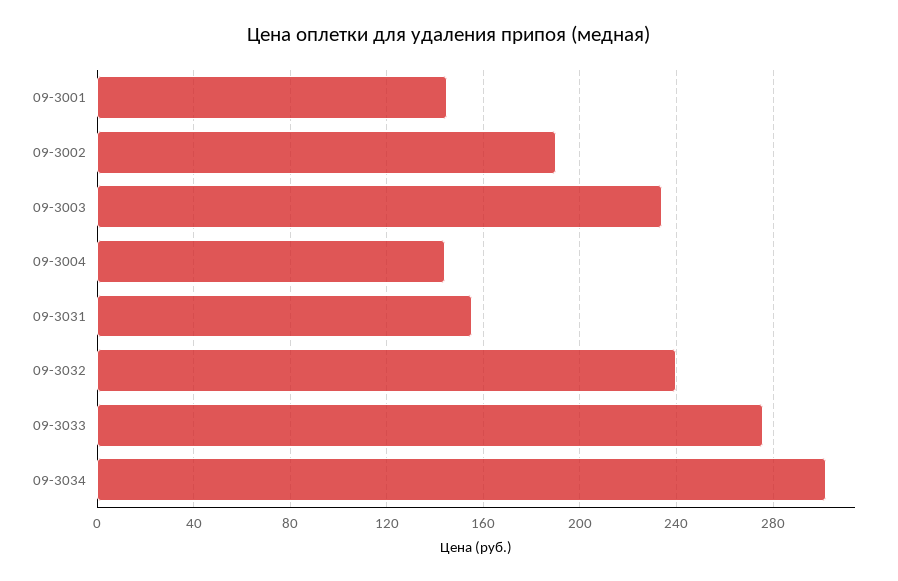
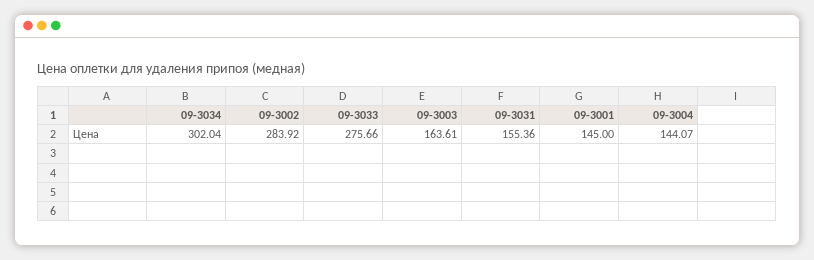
09-3002: 190 -> 283.92
09-3003: 235 -> 163.61
09-3032: 240 -> none

